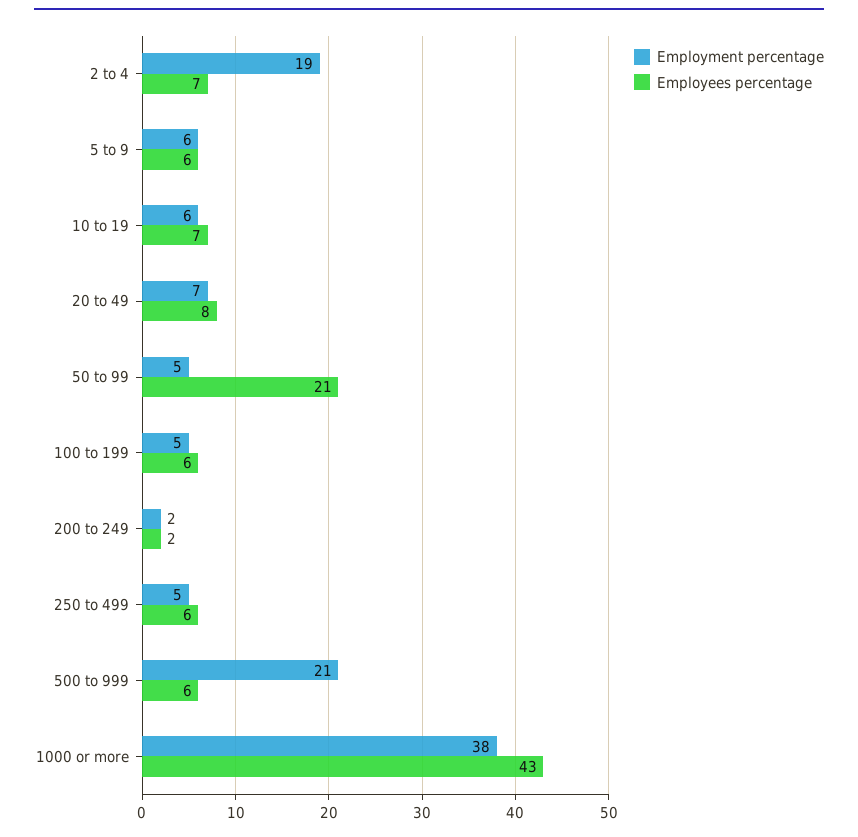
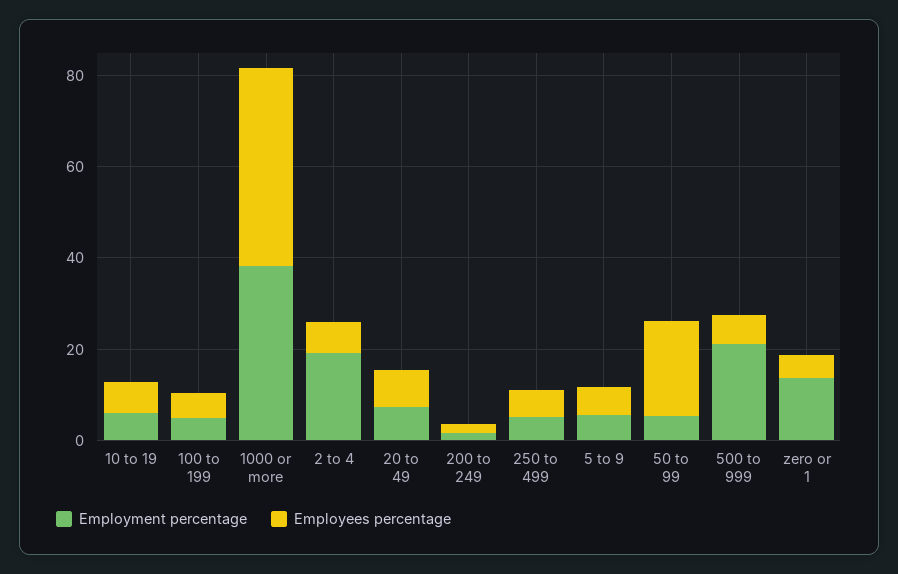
Employment percentage, zero or 1: none -> 15
Employees percentage, zero or 1: none -> 5

